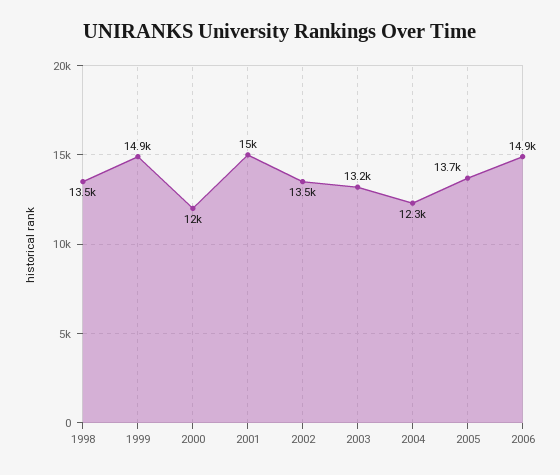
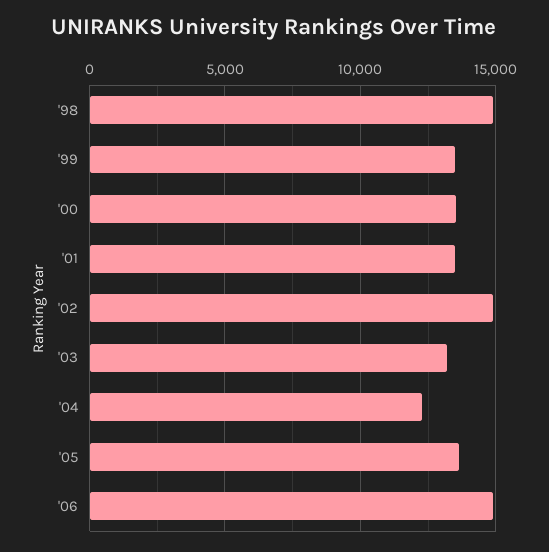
1998: 13500 -> 15000
1999: 14900 -> 13500
2000: 12000 -> 13500
2001: 15000 -> 13500
2002: 13500 -> 15000

